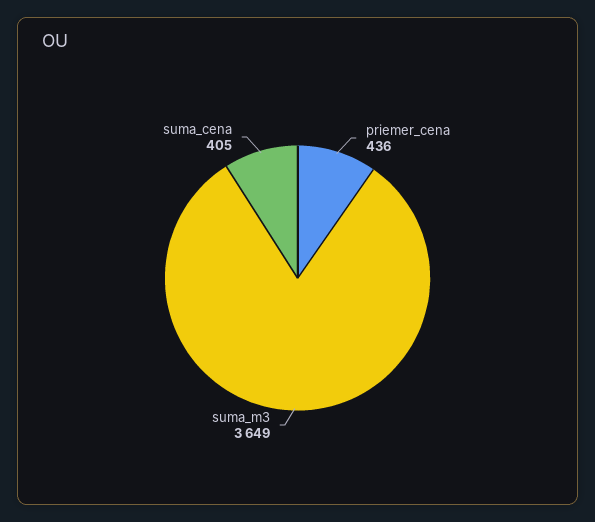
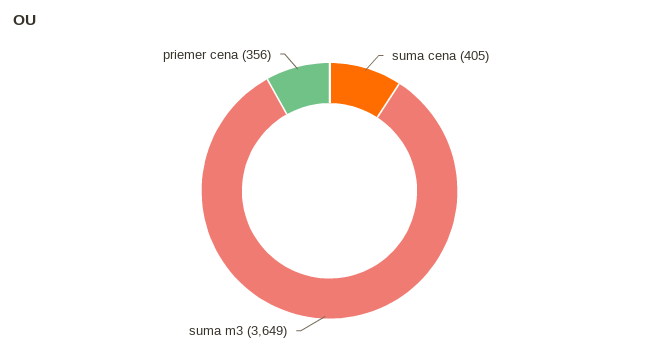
priemer_cena: 436 -> 356

